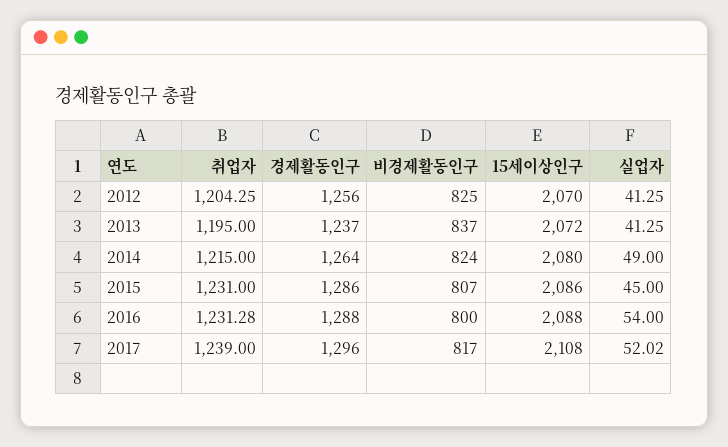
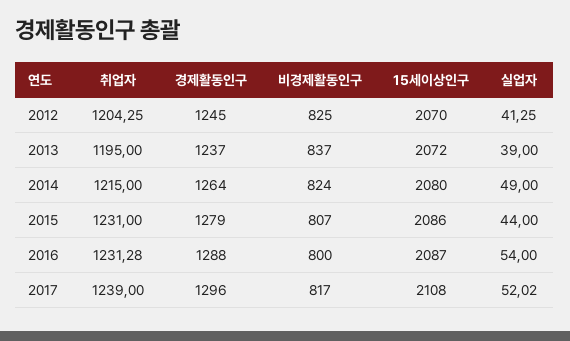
경제활동인구, 2012: 1256 -> 1245
실업자, 2013: 41.25 -> 39
경제활동인구, 2015: 1286 -> 1279
실업자, 2015: 45 -> 44
15세이상인구, 2016: 2088 -> 2087

